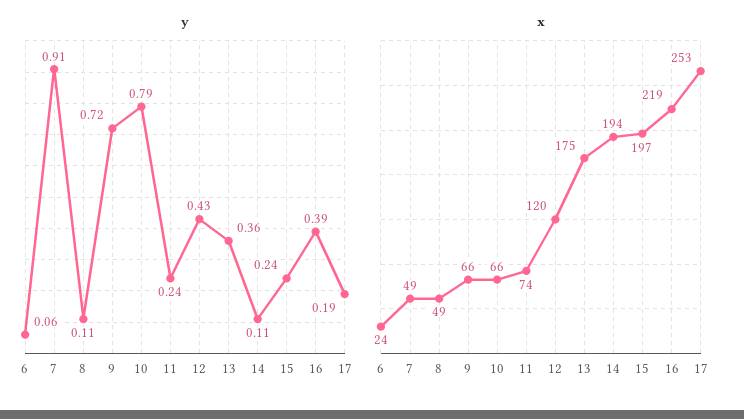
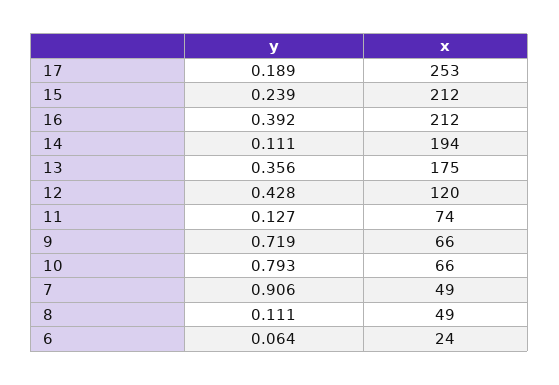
y, 11: 0.24 -> 0.127
x, 15: 197 -> 212
x, 16: 219 -> 212

